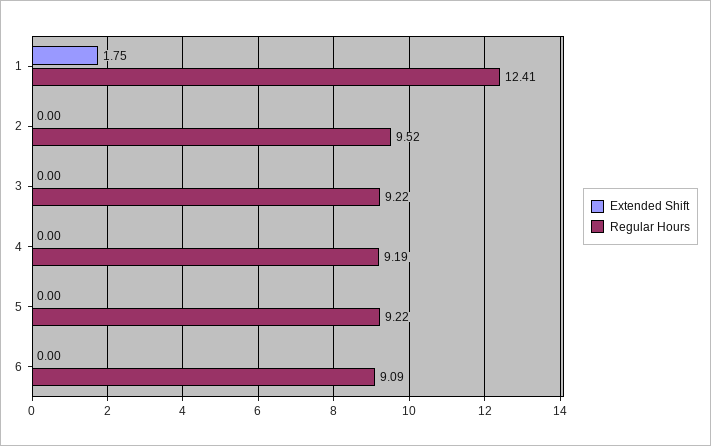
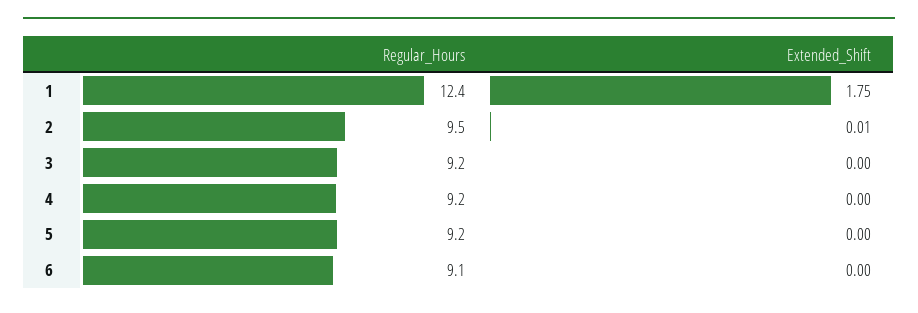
Extended Shift, 2: 0 -> 0.01

